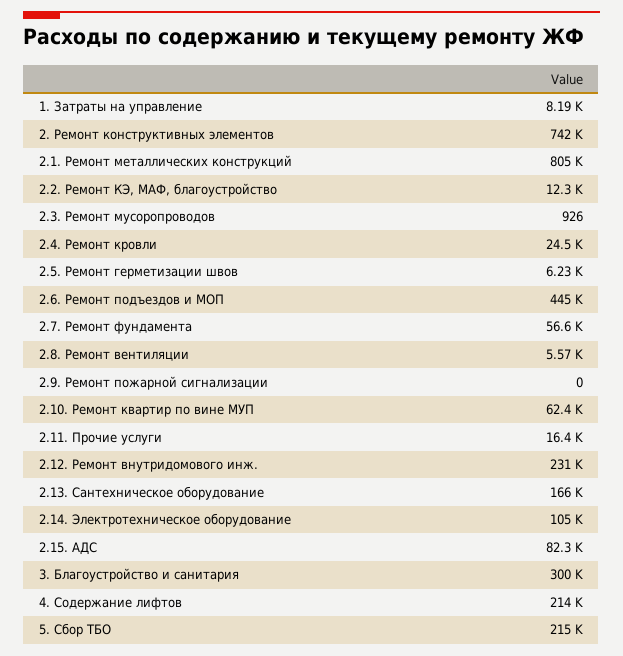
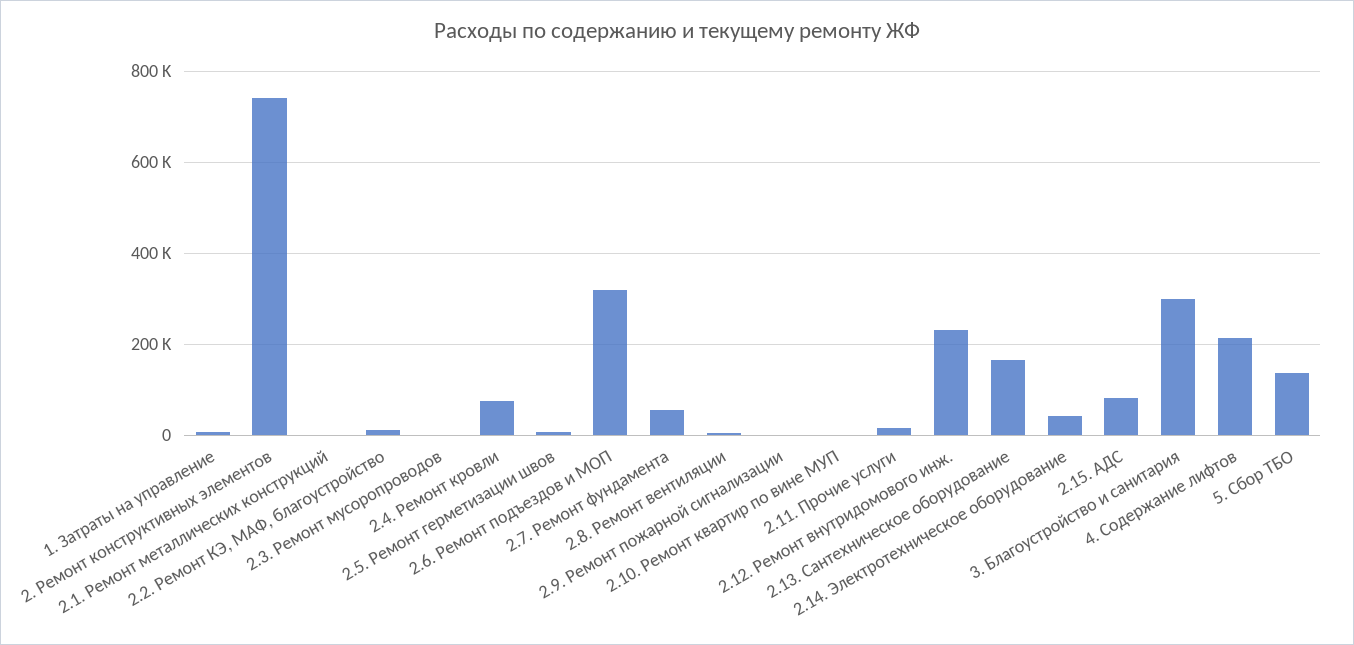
2.1. Ремонт металлических конструкций: 805000 -> 0
2.4. Ремонт кровли: 24500 -> 80000
2.6. Ремонт подъездов и МОП: 445000 -> 320000
2.10. Ремонт квартир по вине МУП: 62400 -> 0
2.14. Электротехническое оборудование: 105000 -> 40000
5. Сбор ТБО: 215000 -> 140000

